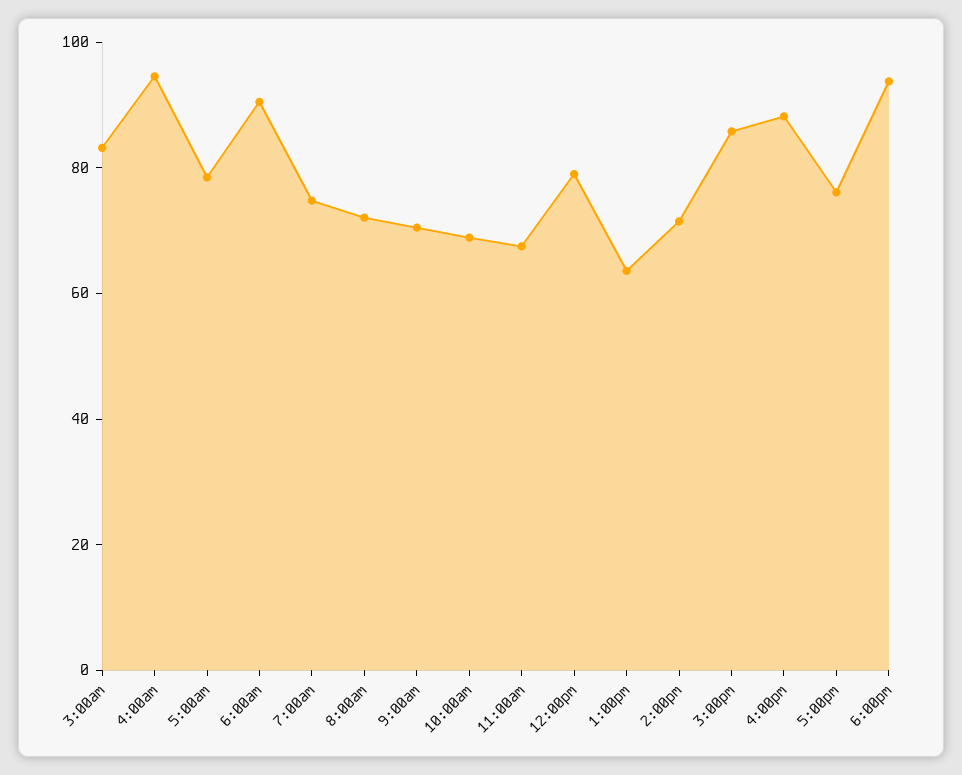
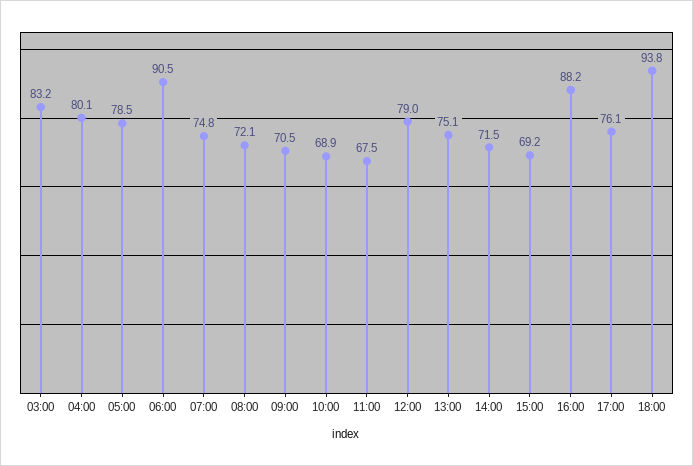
4:00am: 95 -> 80.1
1:00pm: 65 -> 75.1
3:00pm: 85 -> 69.2

